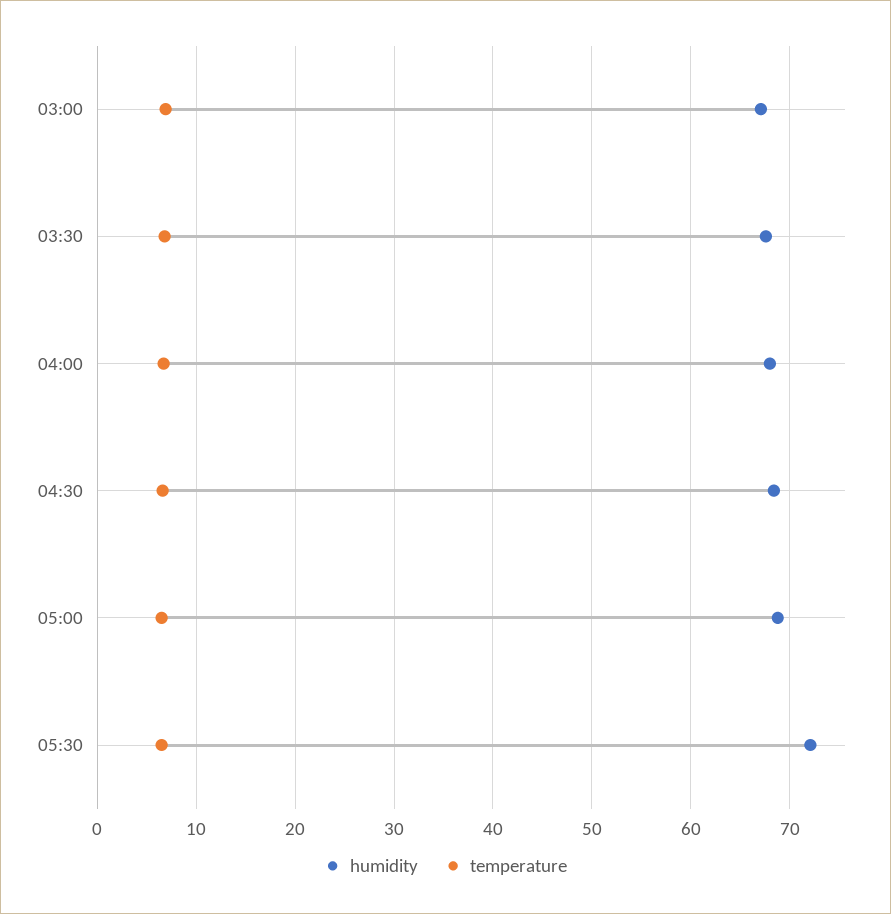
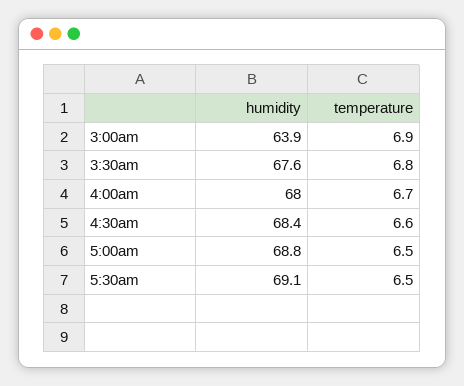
humidity, 03:00: 67 -> 63.9
humidity, 05:30: 72 -> 69.1

